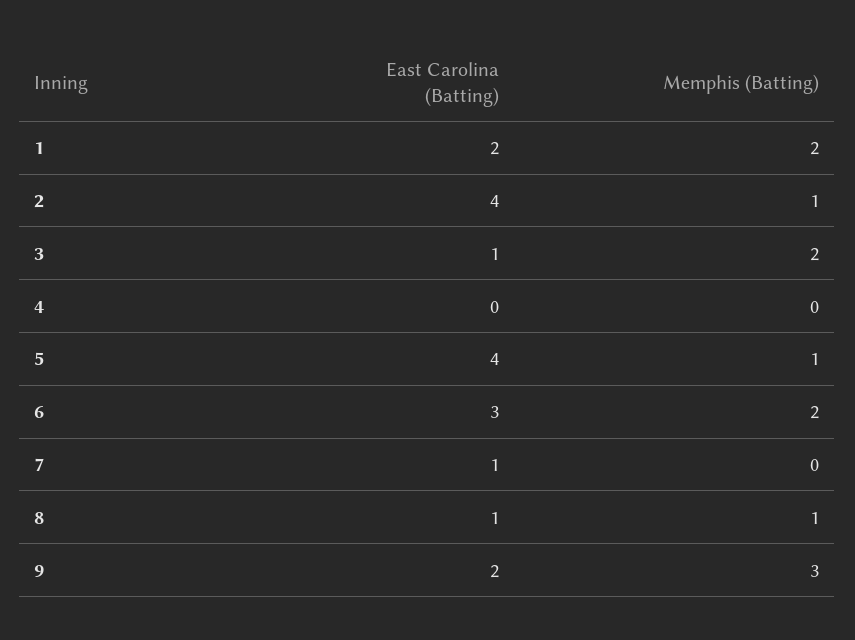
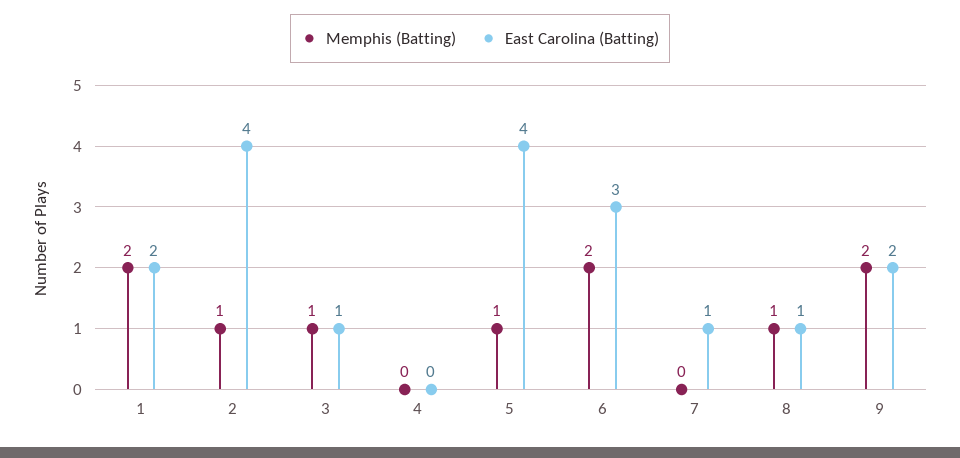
Memphis (Batting), 3: 2 -> 1
Memphis (Batting), 9: 3 -> 2

